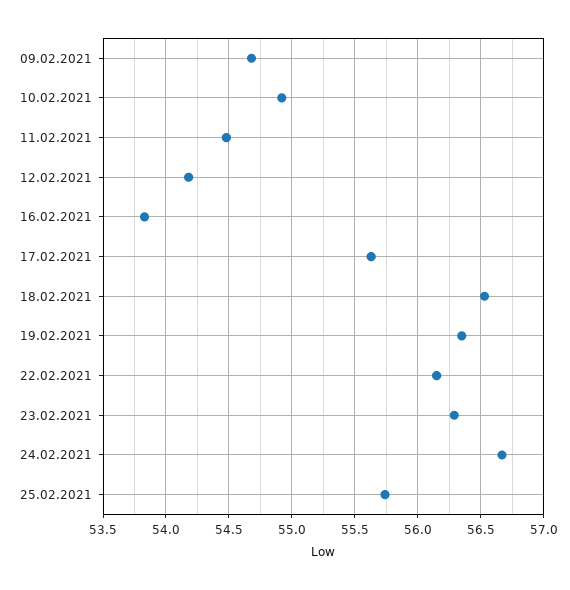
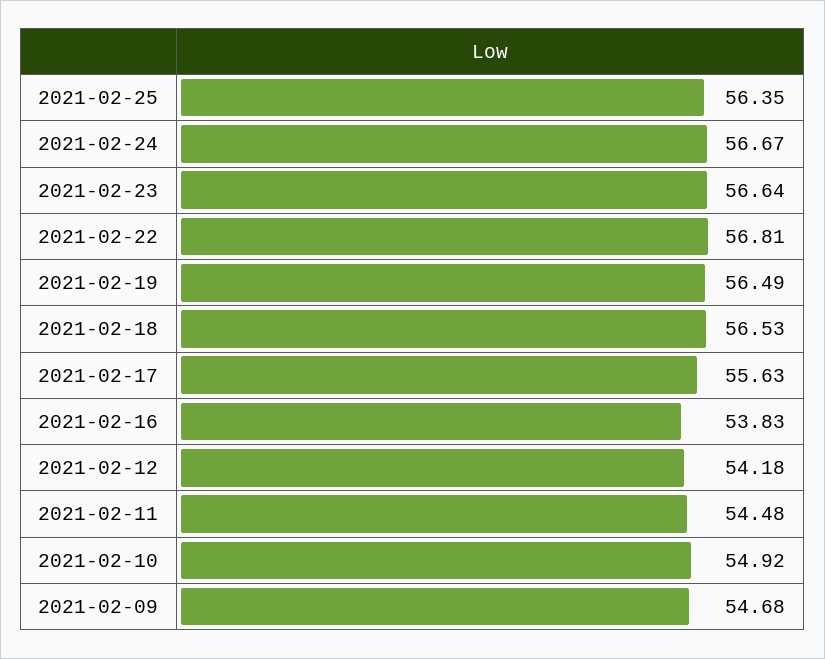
19.02.2021: 56.35 -> 56.49
22.02.2021: 56.15 -> 56.81
23.02.2021: 56.3 -> 56.64
25.02.2021: 55.75 -> 56.35

